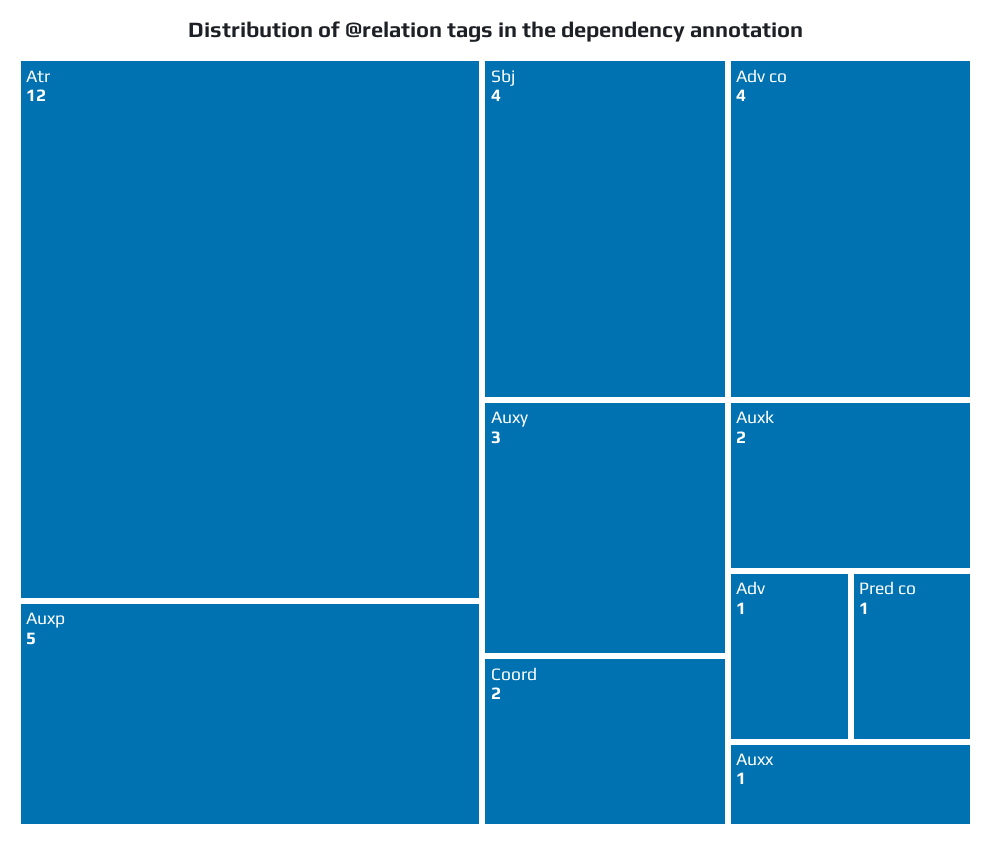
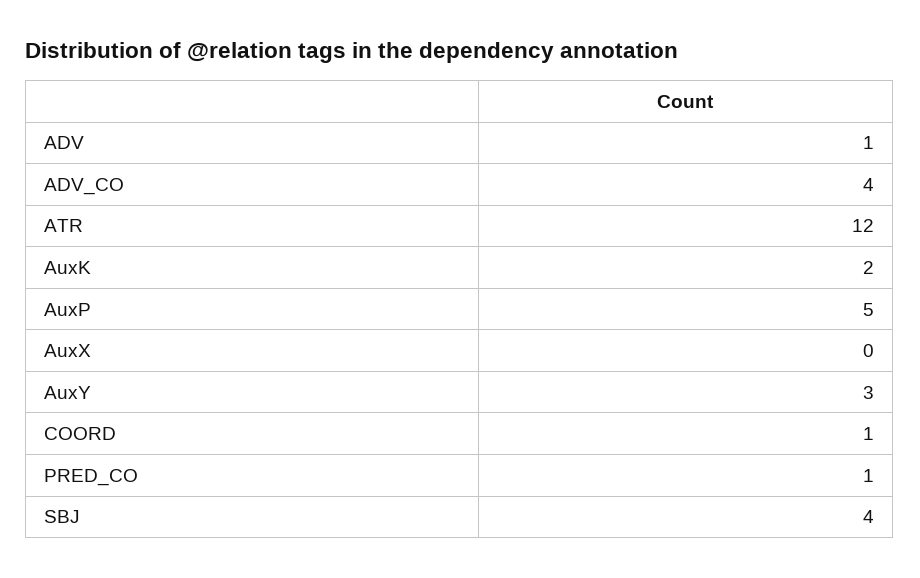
Coord: 2 -> 1
Auxx: 1 -> 0

